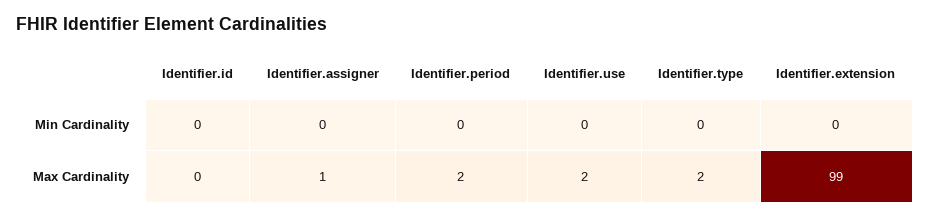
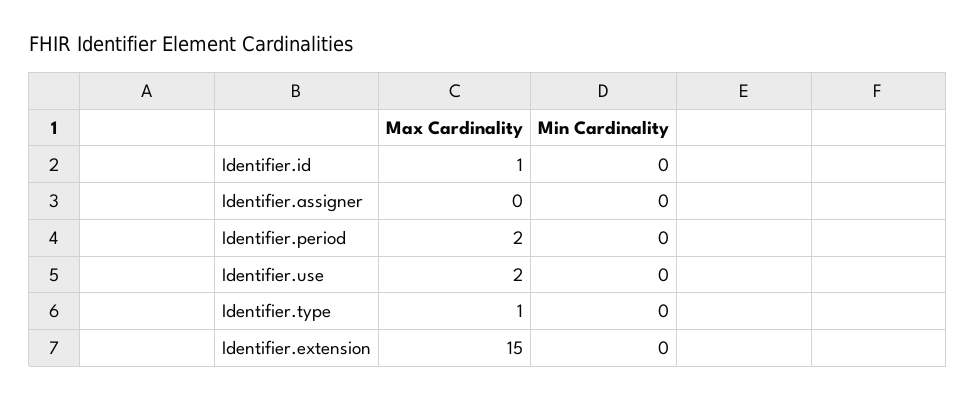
Identifier.id, Max Cardinality: 0 -> 1
Identifier.assigner, Max Cardinality: 1 -> 0
Identifier.type, Max Cardinality: 2 -> 1
Identifier.extension, Max Cardinality: 99 -> 15

